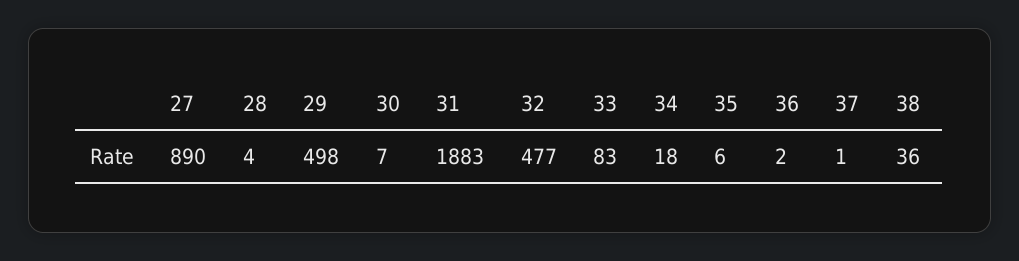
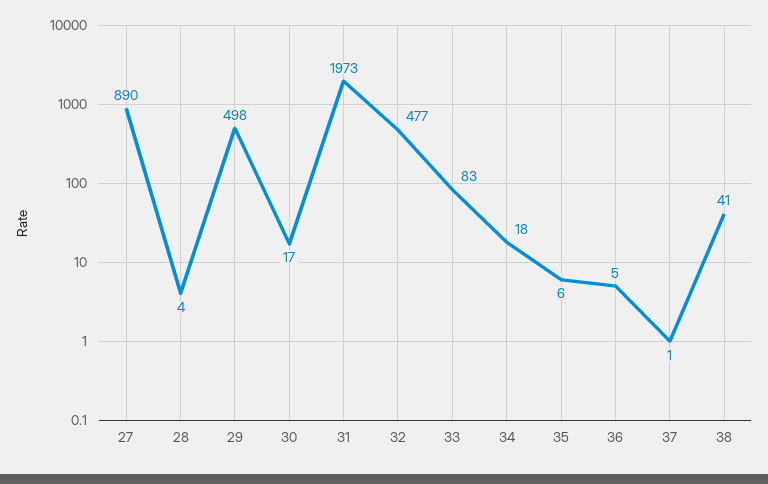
30: 7 -> 17
31: 1883 -> 1973
36: 2 -> 5
38: 36 -> 41

